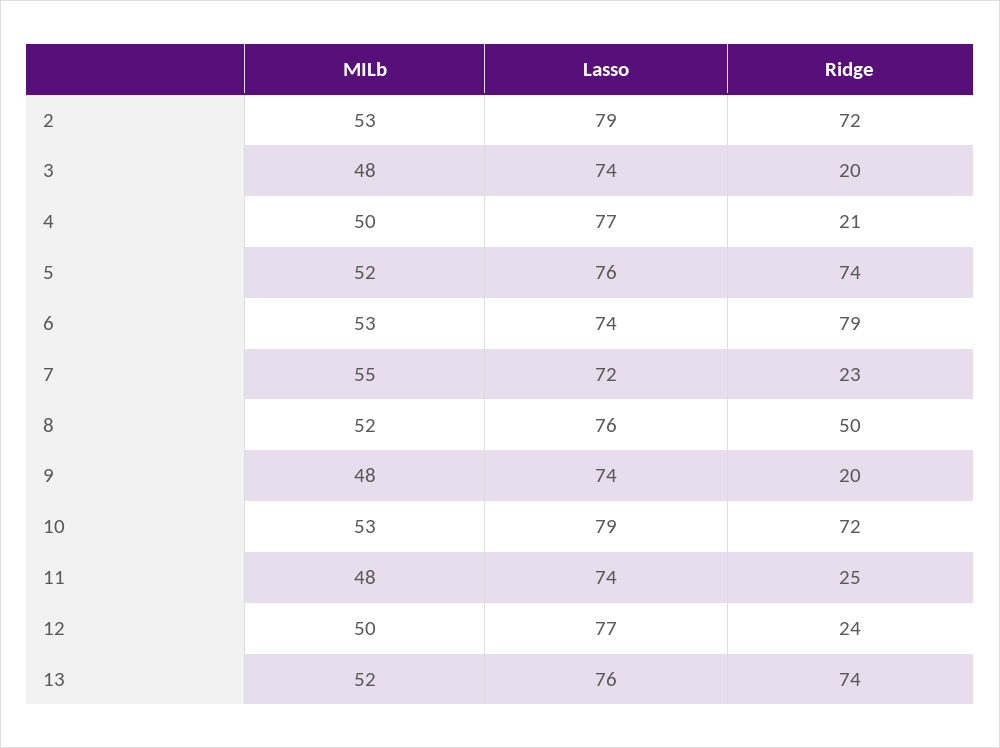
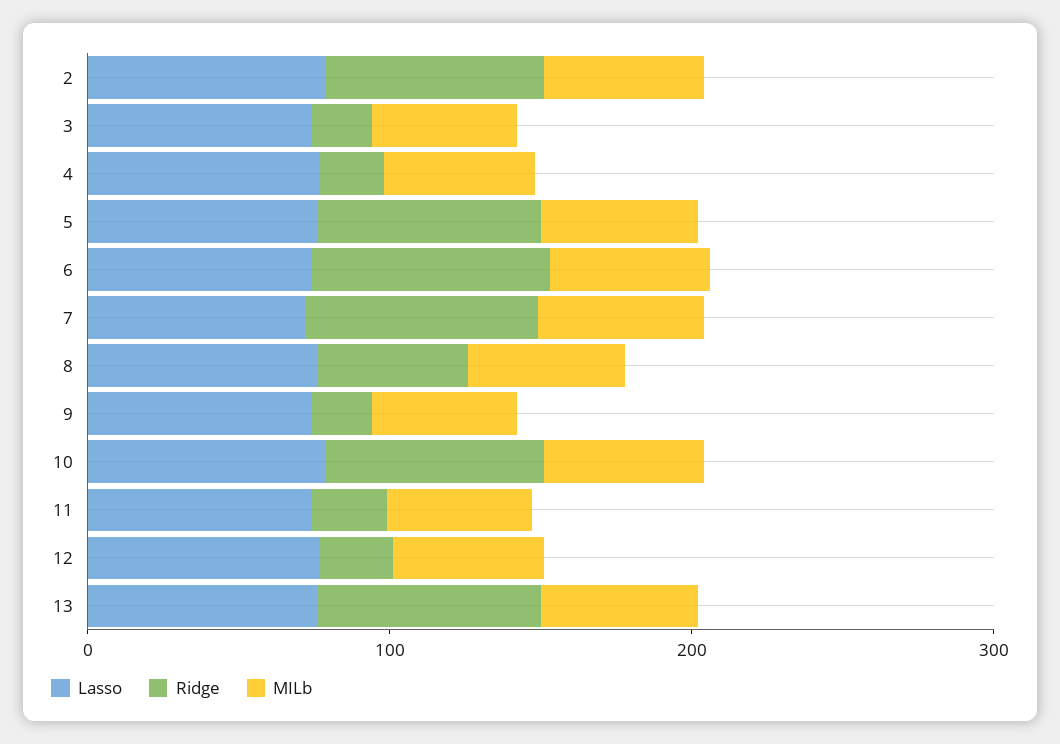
Ridge, 7: 23 -> 80

